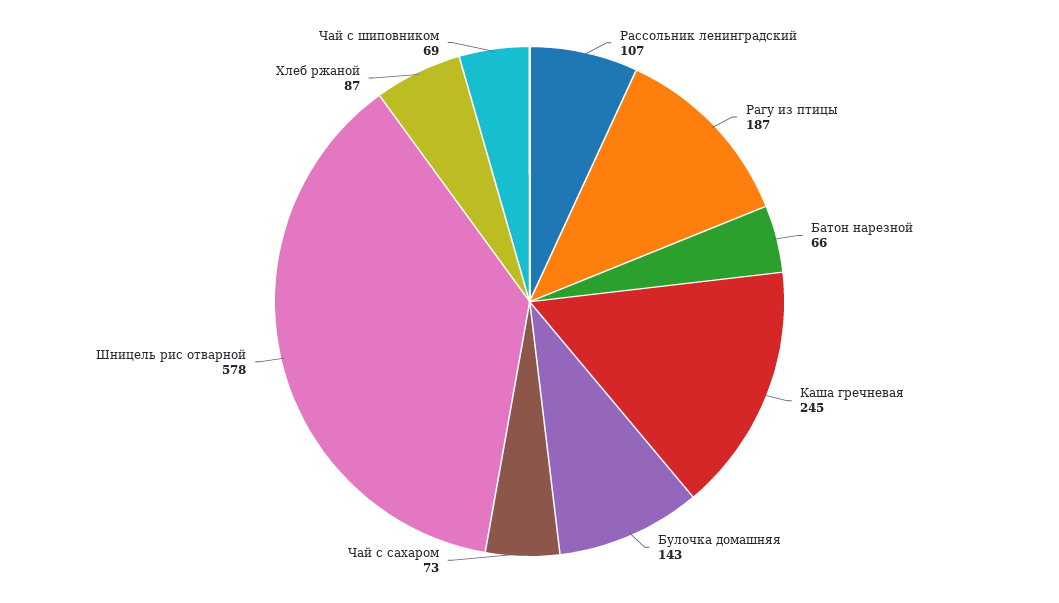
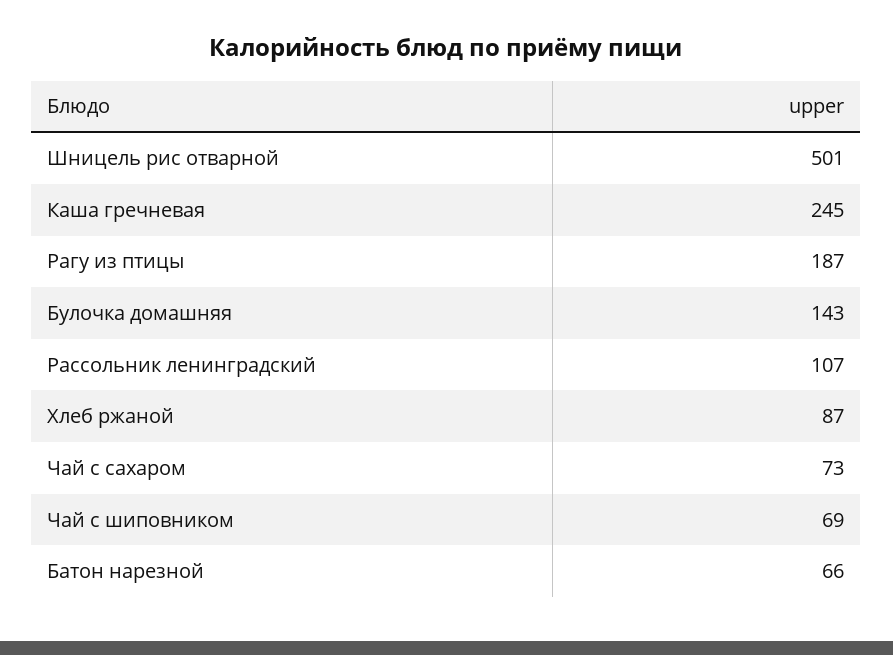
Шницель рис отварной: 578 -> 501

